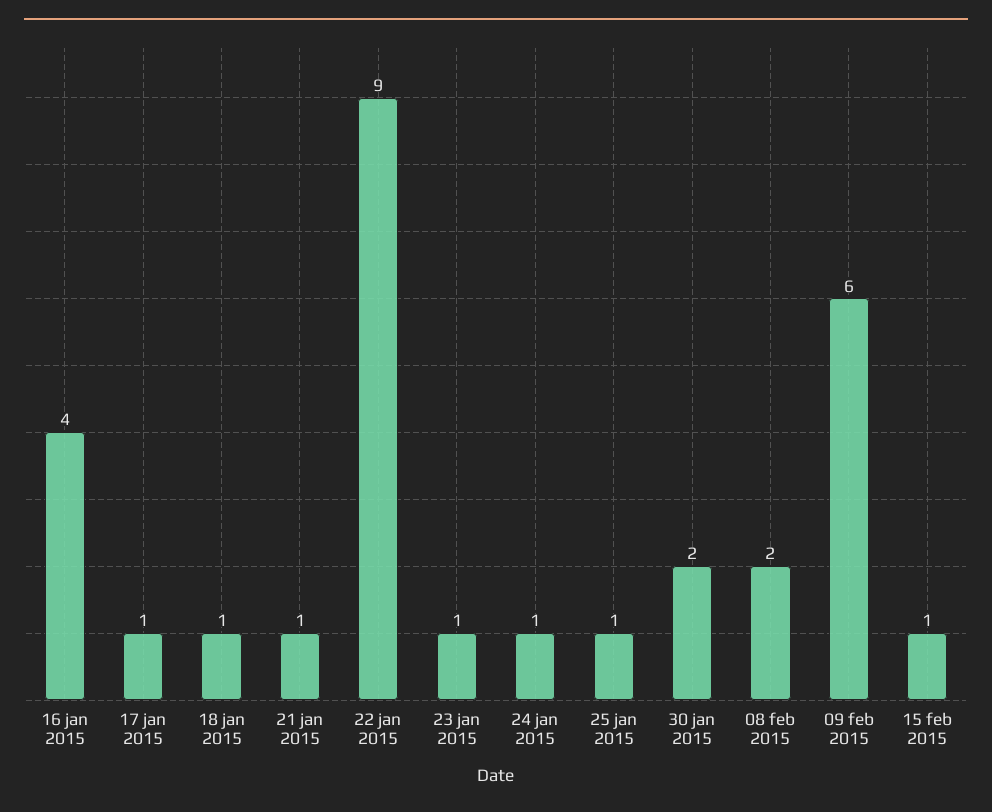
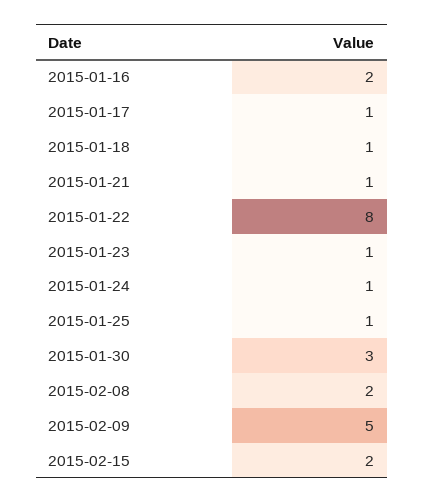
16 jan 2015: 4 -> 2
22 jan 2015: 9 -> 8
30 jan 2015: 2 -> 3
09 feb 2015: 6 -> 5
15 feb 2015: 1 -> 2

